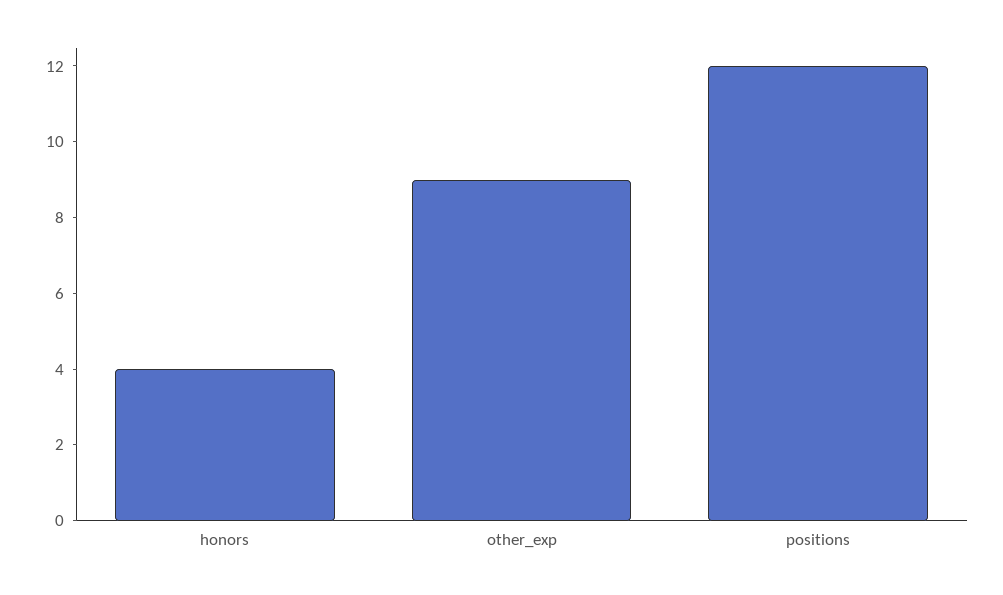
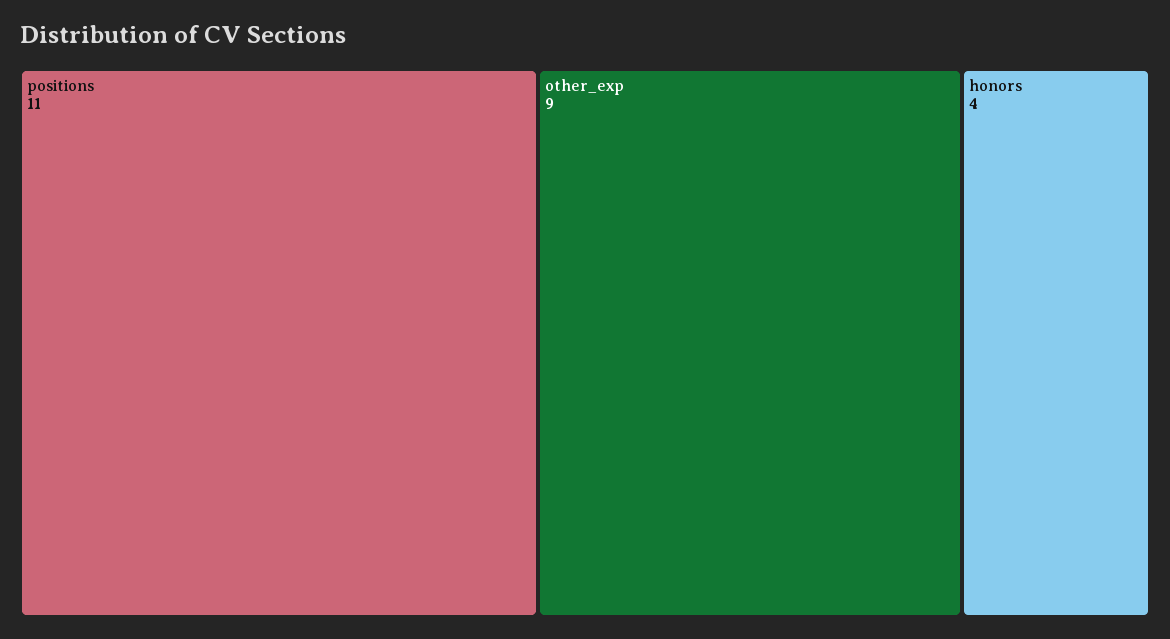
positions: 12 -> 11

